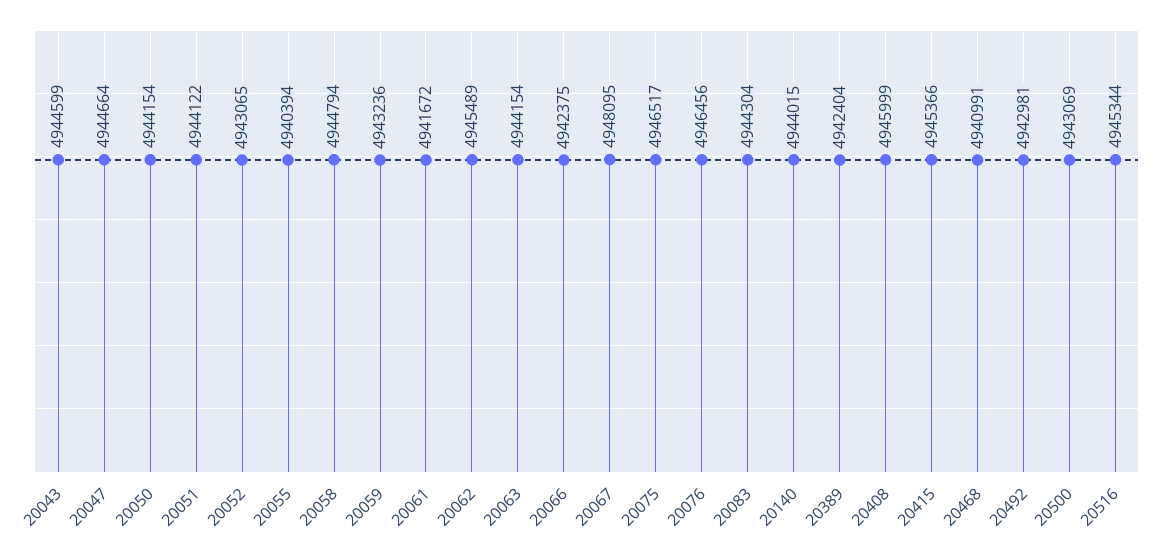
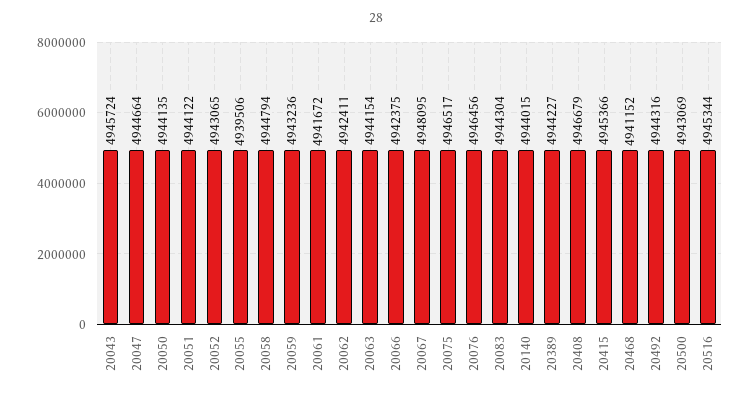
20043: 4944599 -> 4945724
20050: 4944154 -> 4944135
20055: 4940394 -> 4939506
20062: 4945489 -> 4942411
20389: 4942404 -> 4944227
20408: 4945999 -> 4946679
20468: 4940991 -> 4941152
20492: 4942981 -> 4944316

